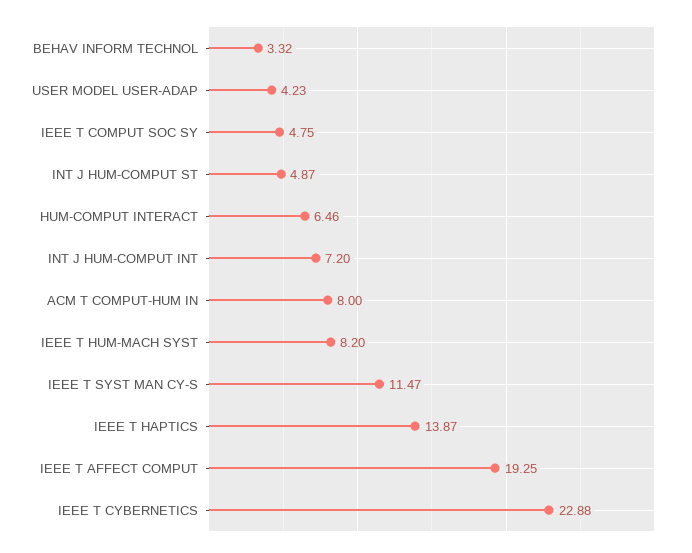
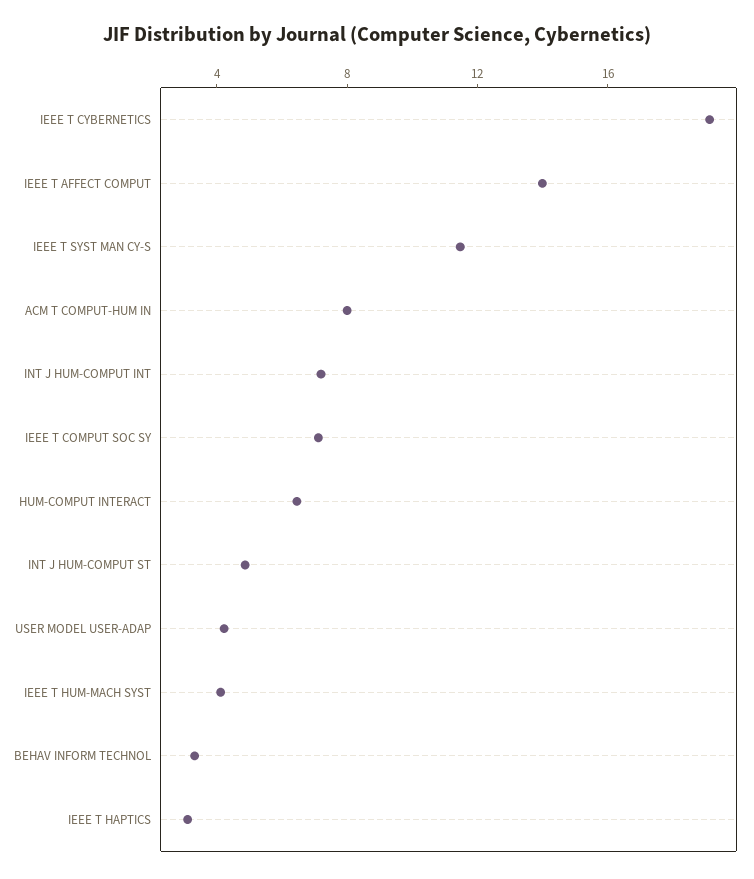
IEEE T COMPUT SOC SY: 4.75 -> 7
IEEE T HUM-MACH SYST: 8.2 -> 4
IEEE T HAPTICS: 13.87 -> 3
IEEE T AFFECT COMPUT: 19.25 -> 14
IEEE T CYBERNETICS: 22.88 -> 19

